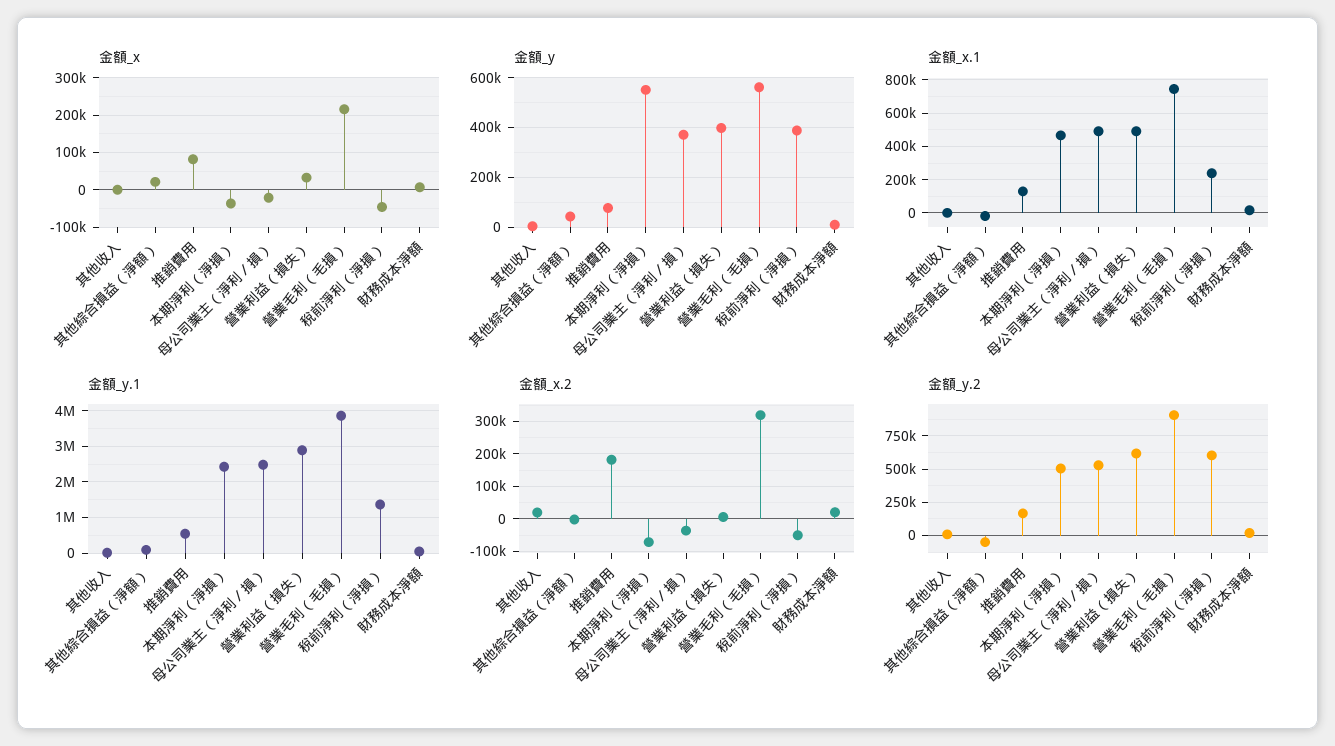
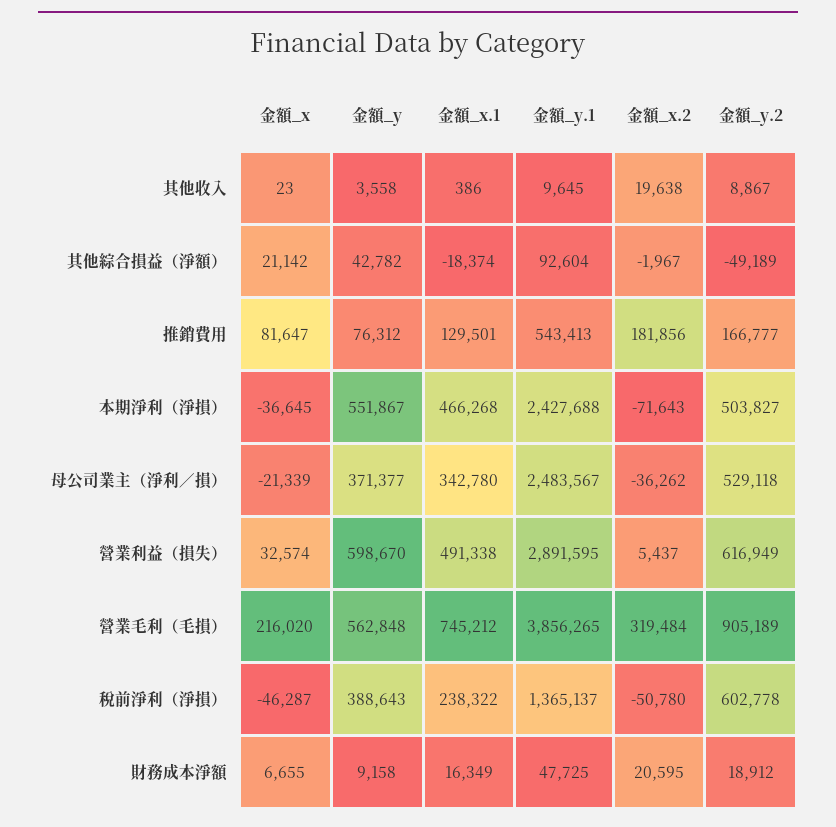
金額_y, 營業利益（損失）: 400000 -> 598670
金額_x.1, 母公司業主（淨利／損）: 500000 -> 342780

